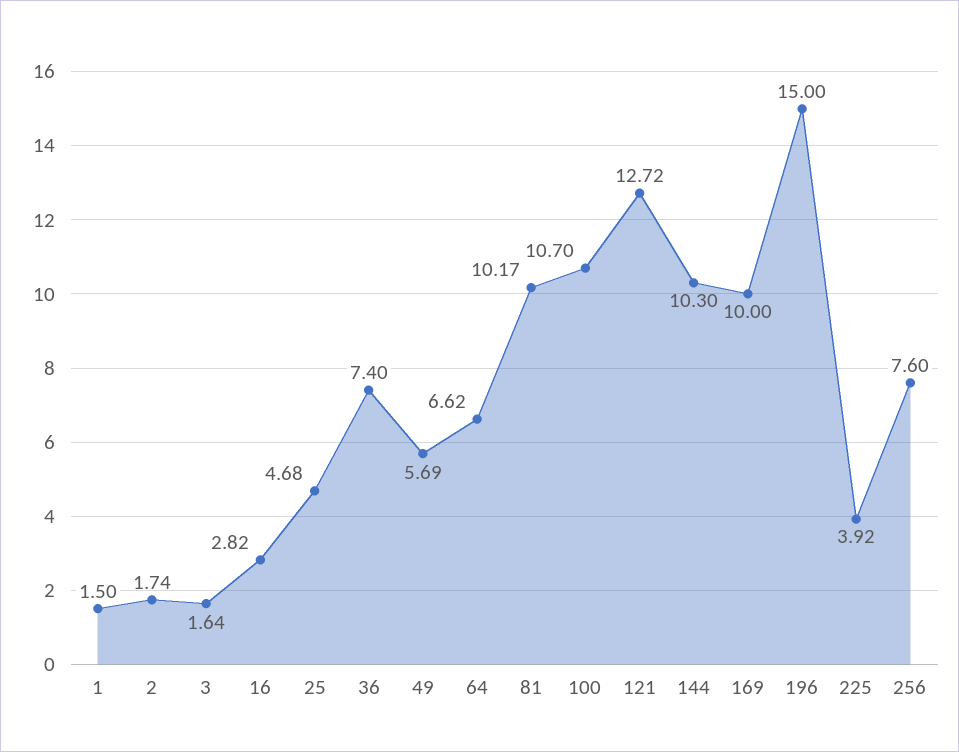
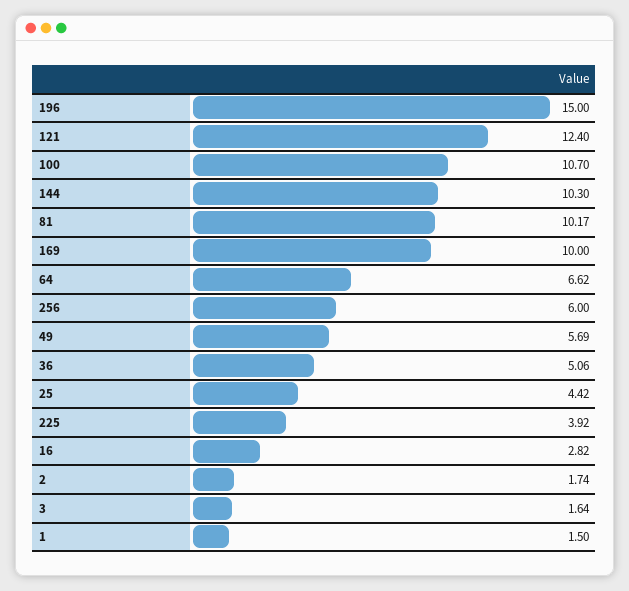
25: 4.68 -> 4.42
36: 7.4 -> 5.06
121: 12.72 -> 12.4
256: 7.6 -> 6

